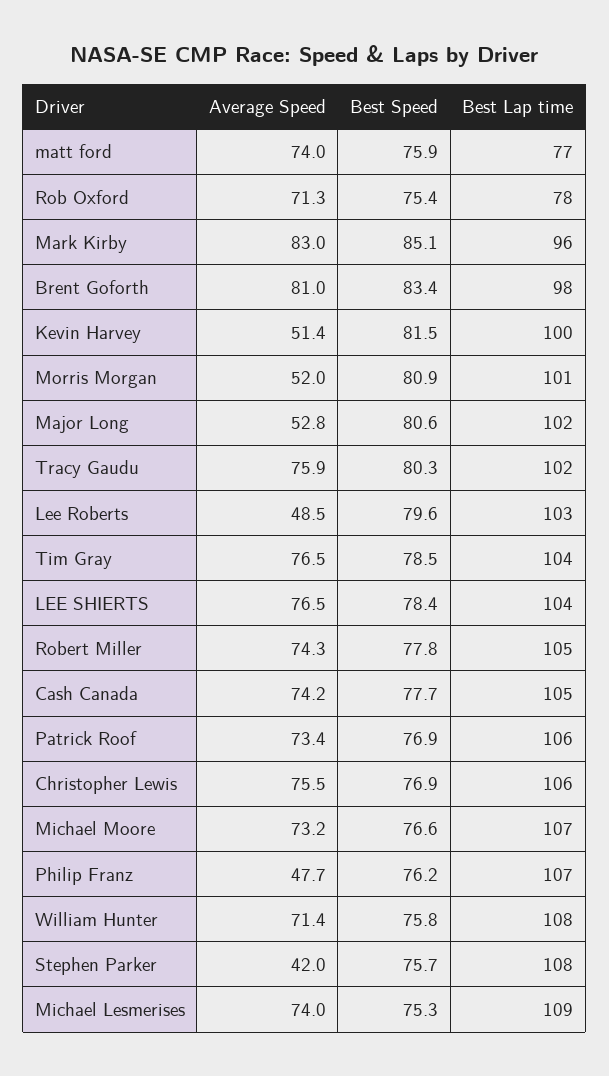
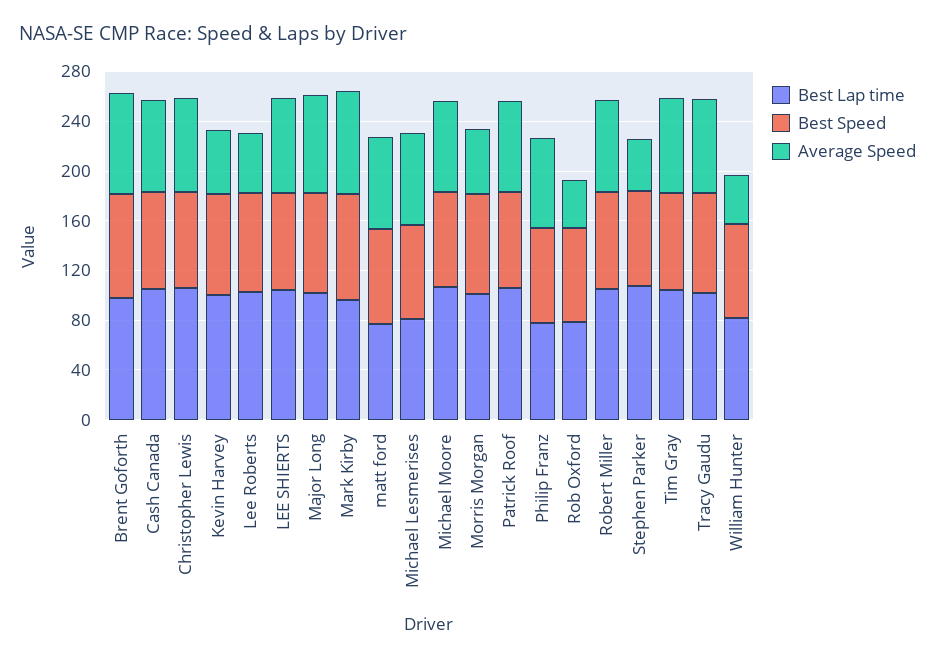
Average Speed, Rob Oxford: 71.3 -> 40
Average Speed, Major Long: 52.8 -> 80
Average Speed, Philip Franz: 47.7 -> 70
Best Lap time, Philip Franz: 107 -> 80
Average Speed, William Hunter: 71.4 -> 40
Best Lap time, William Hunter: 108 -> 80
Best Lap time, Michael Lesmerises: 109 -> 80

